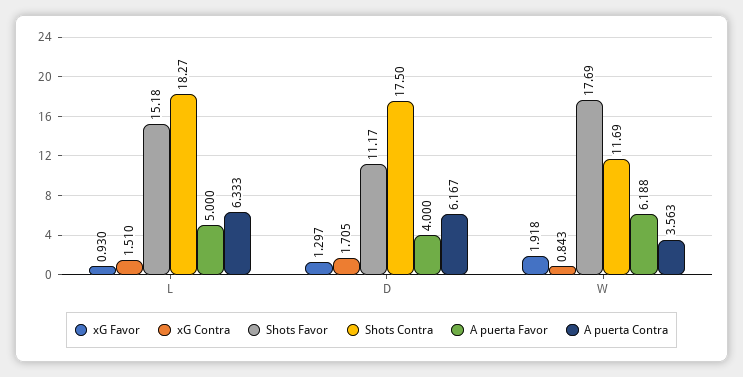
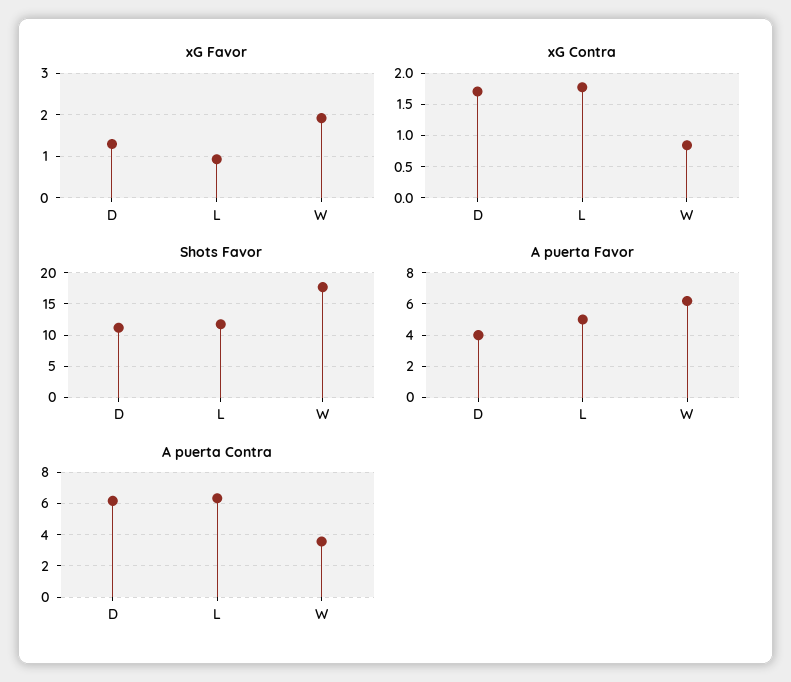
xG Contra, L: 1.51 -> 1.8
Shots Favor, L: 15.18 -> 12
Shots Contra, L: 18.27 -> none
Shots Contra, D: 17.5 -> none
Shots Contra, W: 11.69 -> none

